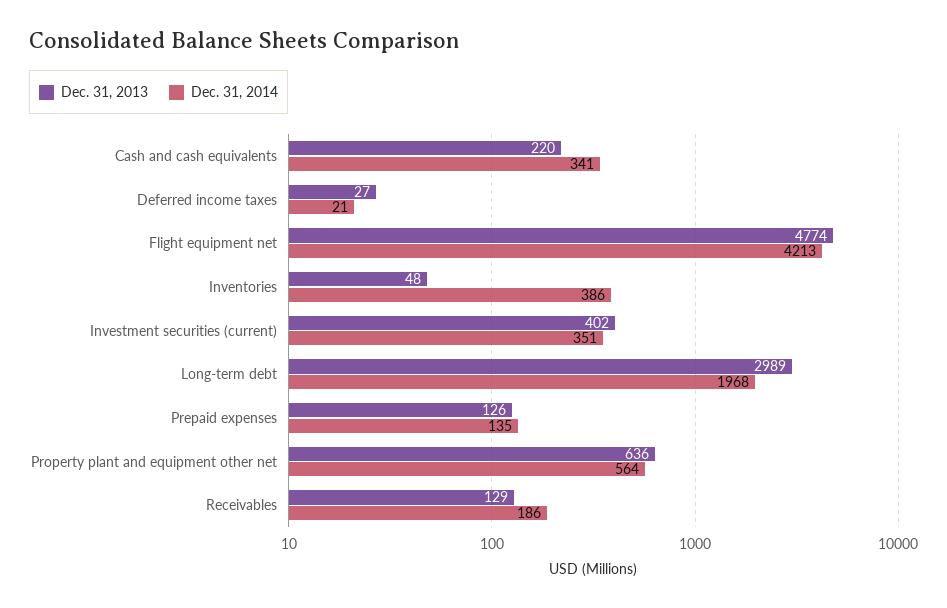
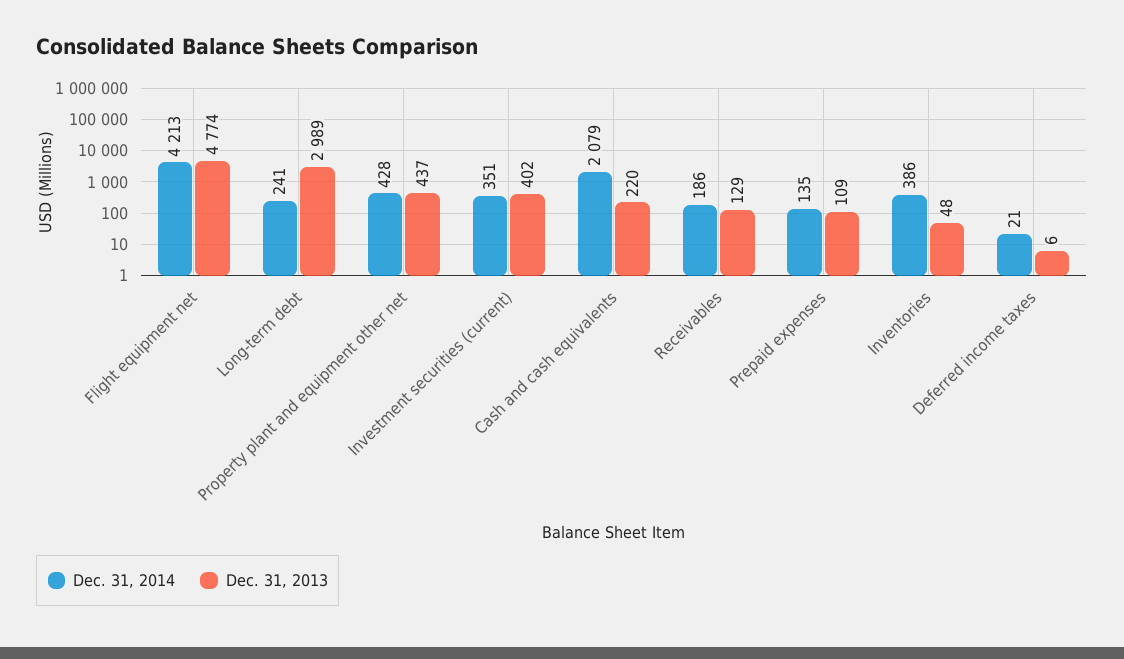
Dec. 31, 2014, Cash and cash equivalents: 341 -> 2079
Dec. 31, 2013, Deferred income taxes: 27 -> 6
Dec. 31, 2014, Long-term debt: 1968 -> 241
Dec. 31, 2013, Prepaid expenses: 126 -> 109
Dec. 31, 2013, Property plant and equipment other net: 636 -> 437
Dec. 31, 2014, Property plant and equipment other net: 564 -> 428

